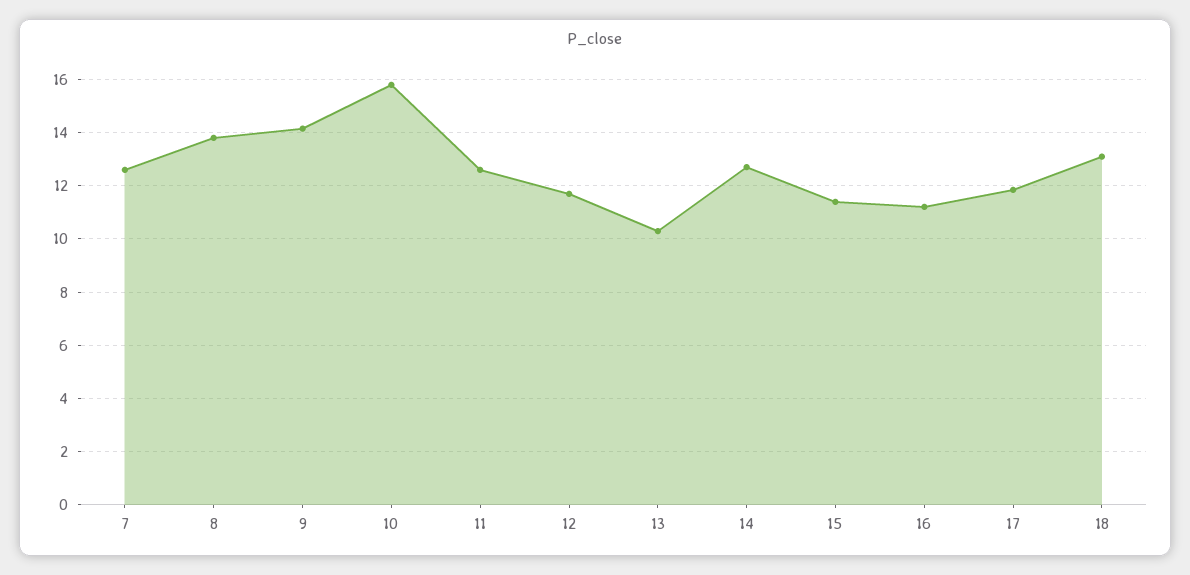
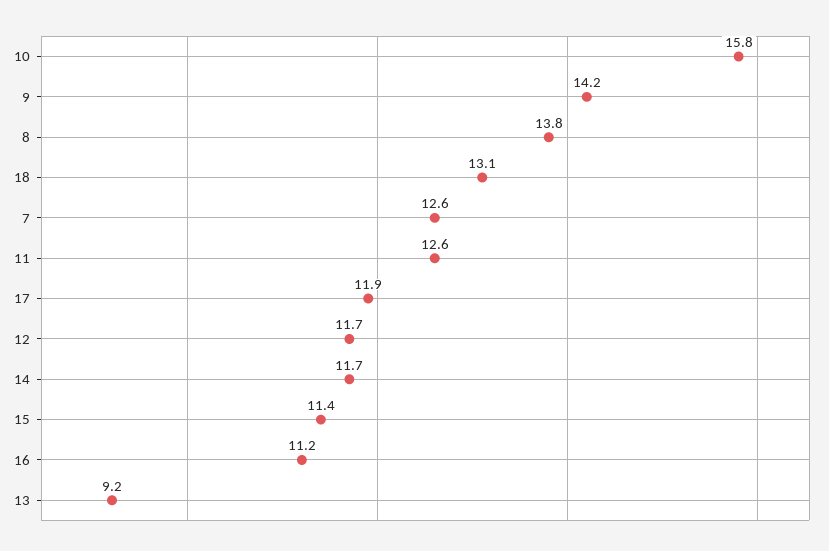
13: 10.25 -> 9.2
14: 12.75 -> 11.7

